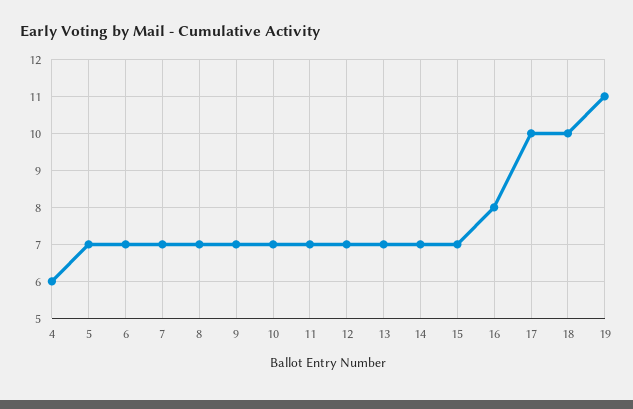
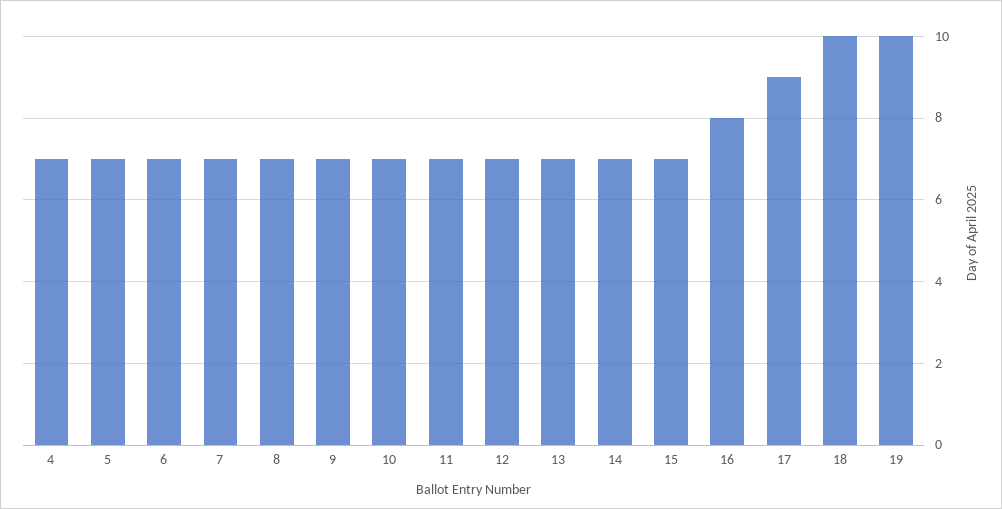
4: 6 -> 7
17: 10 -> 9
19: 11 -> 10

